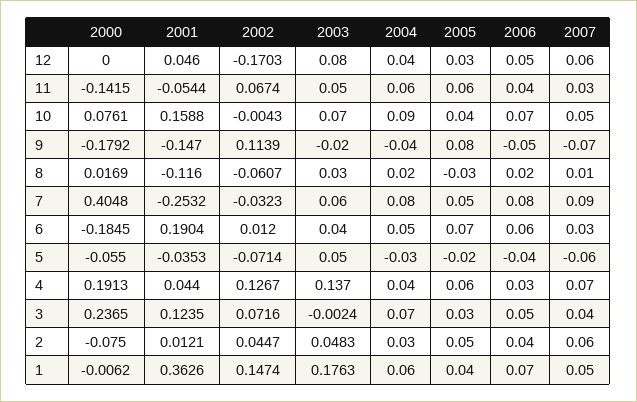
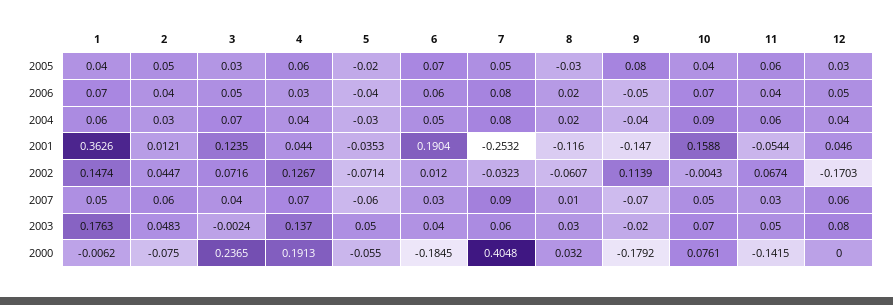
2000, 8: 0.0169 -> 0.032

